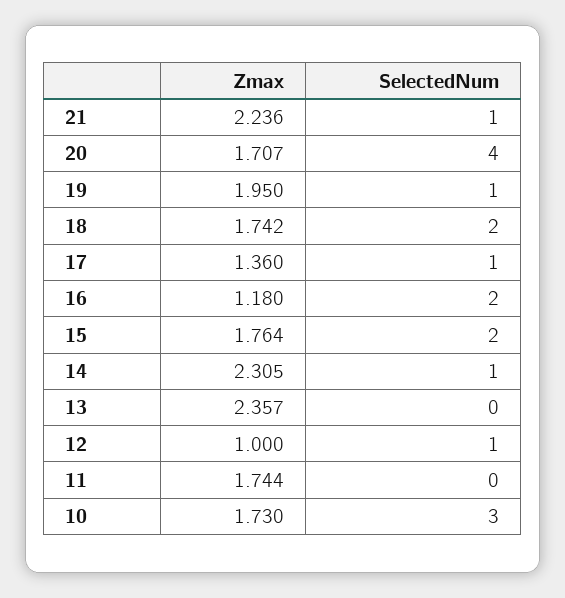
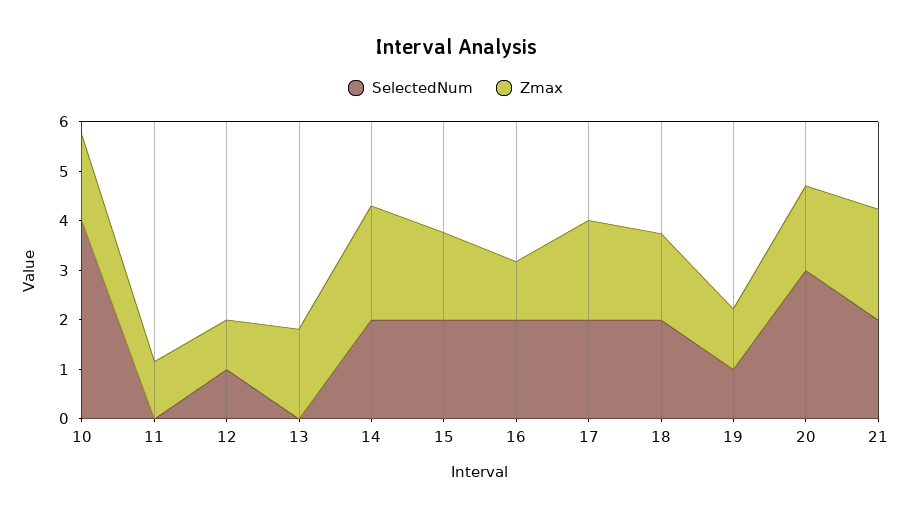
SelectedNum, 21: 1 -> 2
SelectedNum, 20: 4 -> 3
Zmax, 19: 1.95 -> 1.2
Zmax, 17: 1.36 -> 2
SelectedNum, 17: 1 -> 2
SelectedNum, 14: 1 -> 2
Zmax, 13: 2.357 -> 1.8
Zmax, 11: 1.744 -> 1.2
SelectedNum, 10: 3 -> 4

